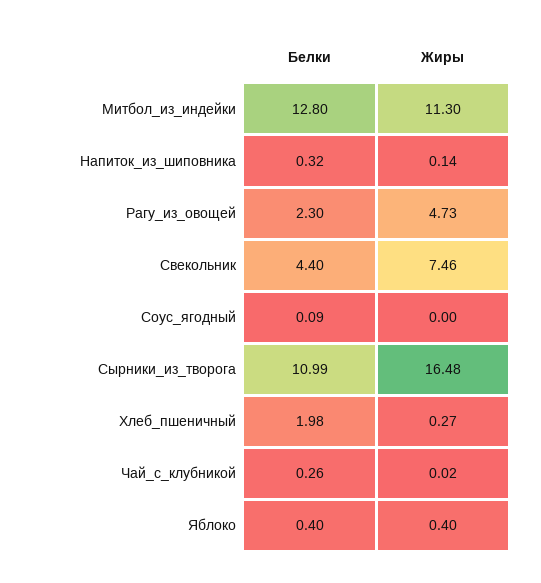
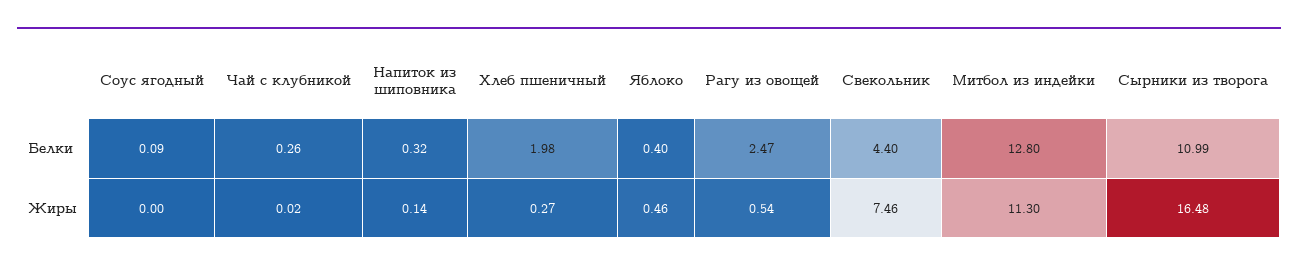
Белки, Рагу_из_овощей: 2.3 -> 2.47
Жиры, Рагу_из_овощей: 4.73 -> 0.54
Жиры, Яблоко: 0.4 -> 0.46

